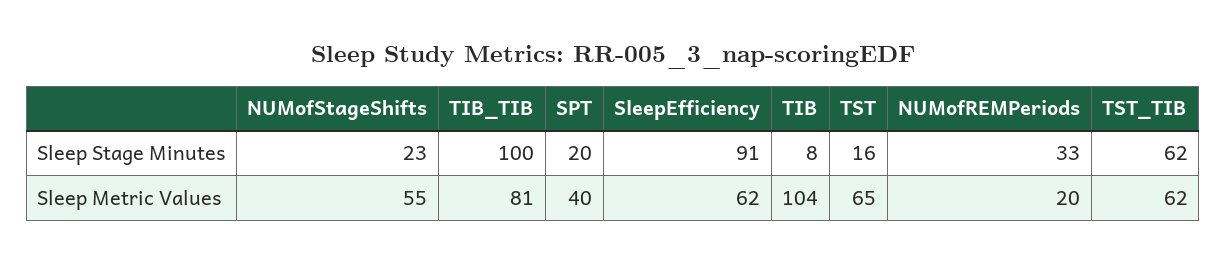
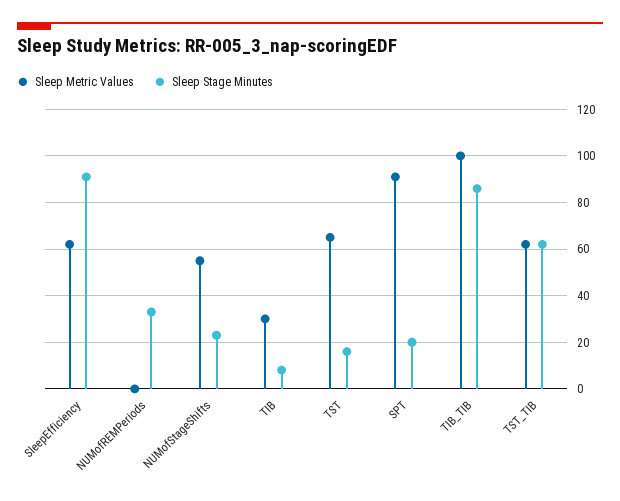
Sleep Stage Minutes, TIB_TIB: 100 -> 85
Sleep Metric Values, TIB_TIB: 81 -> 100
Sleep Metric Values, SPT: 40 -> 90
Sleep Metric Values, TIB: 104 -> 30
Sleep Metric Values, NUMofREMPeriods: 20 -> 0

